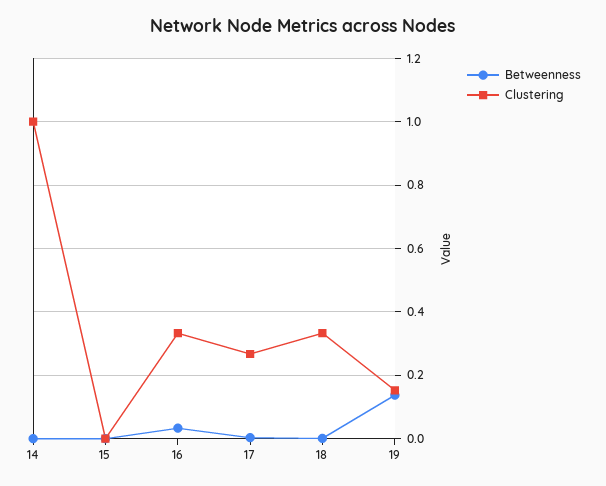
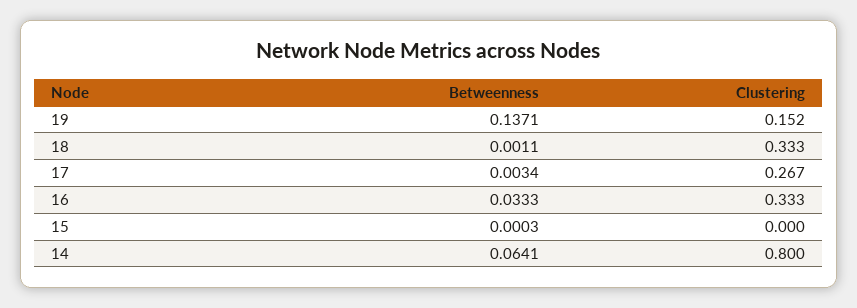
Betweenness, 14: 0 -> 0.0641
Clustering, 14: 1 -> 0.8

